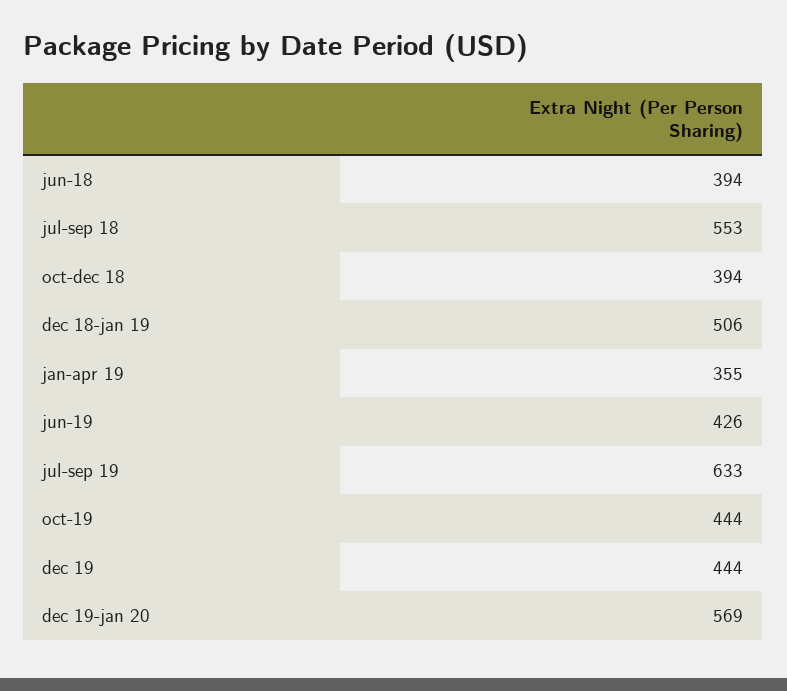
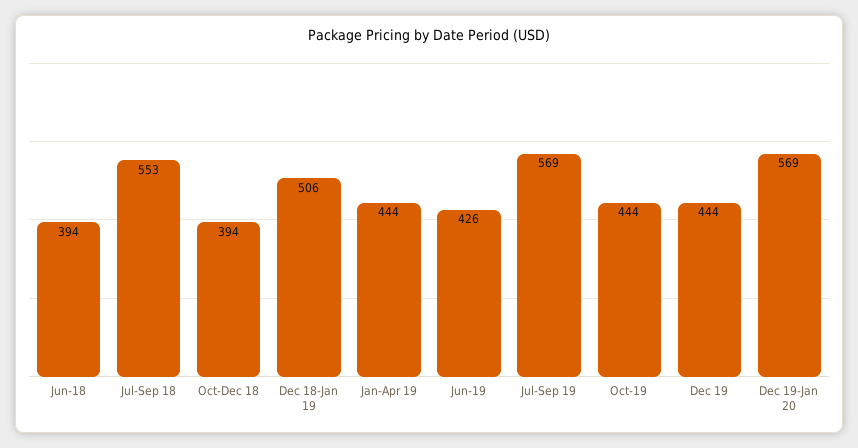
jan-apr 19: 355 -> 444
jul-sep 19: 633 -> 569

